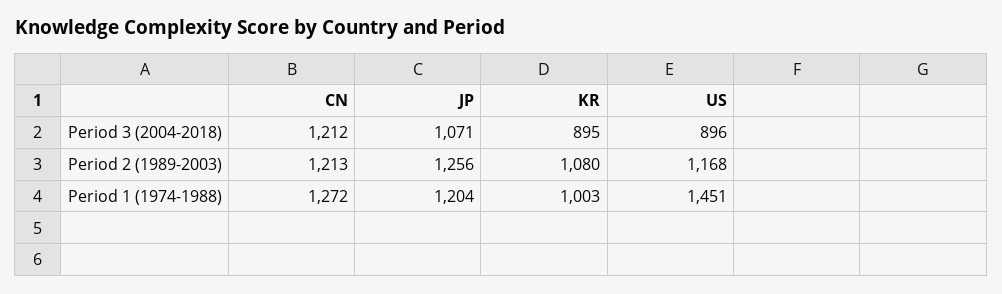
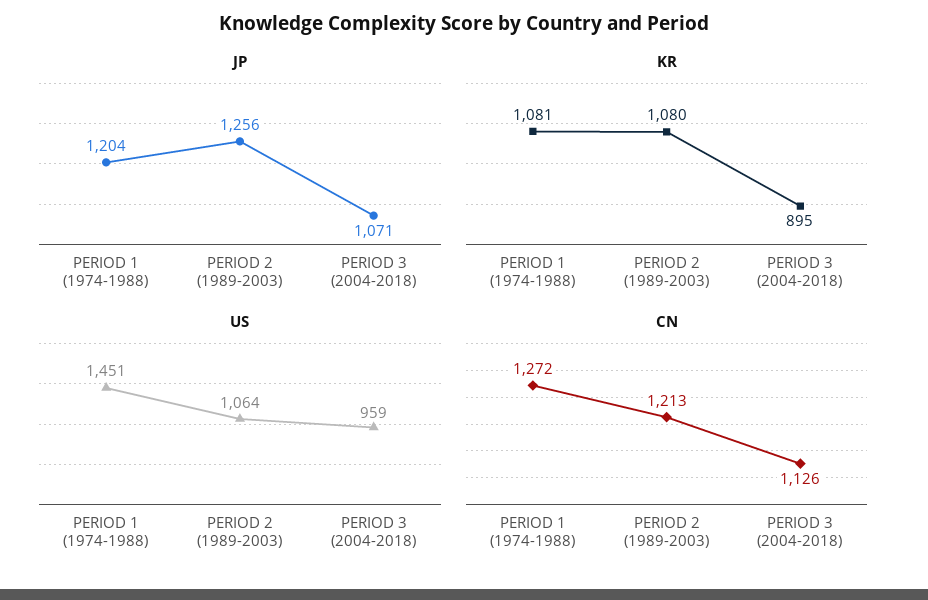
CN, Period 3 (2004-2018): 1212 -> 1126
US, Period 3 (2004-2018): 896 -> 959
US, Period 2 (1989-2003): 1168 -> 1064
KR, Period 1 (1974-1988): 1003 -> 1081

